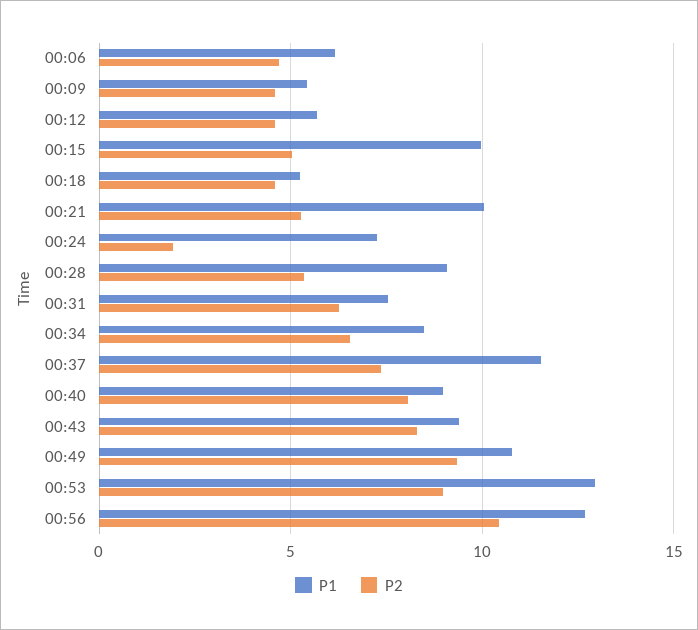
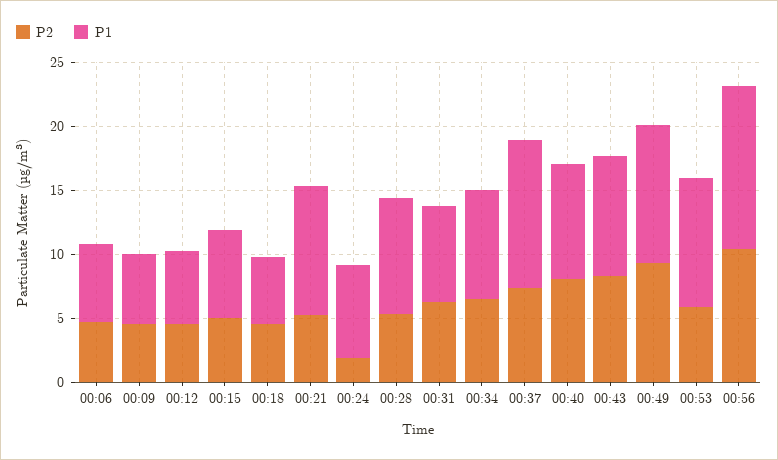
P1, 00:15: 10 -> 7
P1, 00:53: 13 -> 10
P2, 00:53: 9 -> 6

